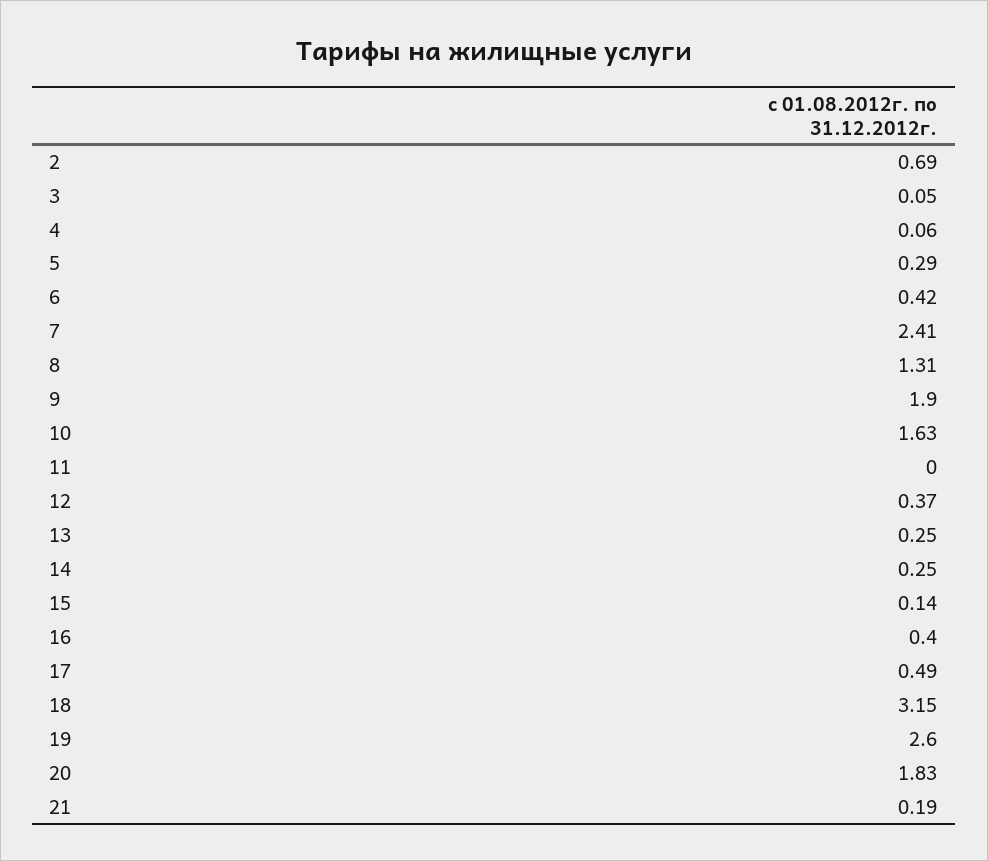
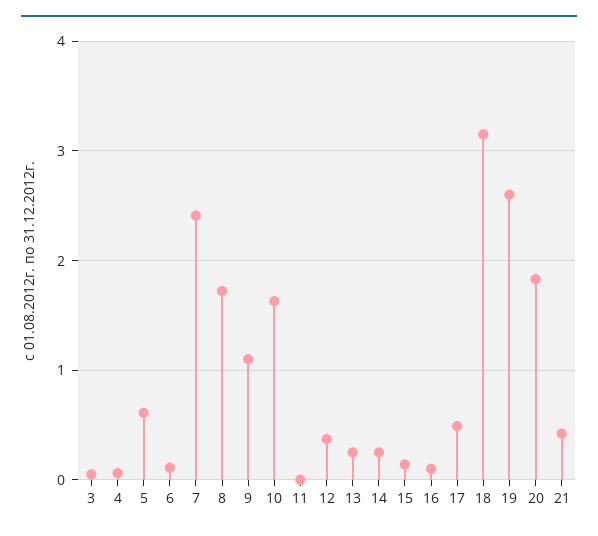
2: 0.69 -> none
5: 0.29 -> 0.6
6: 0.42 -> 0.1
8: 1.31 -> 1.7
9: 1.9 -> 1.1
16: 0.4 -> 0.1
21: 0.19 -> 0.4

